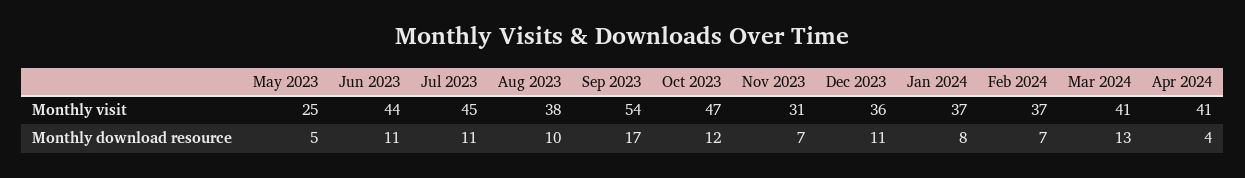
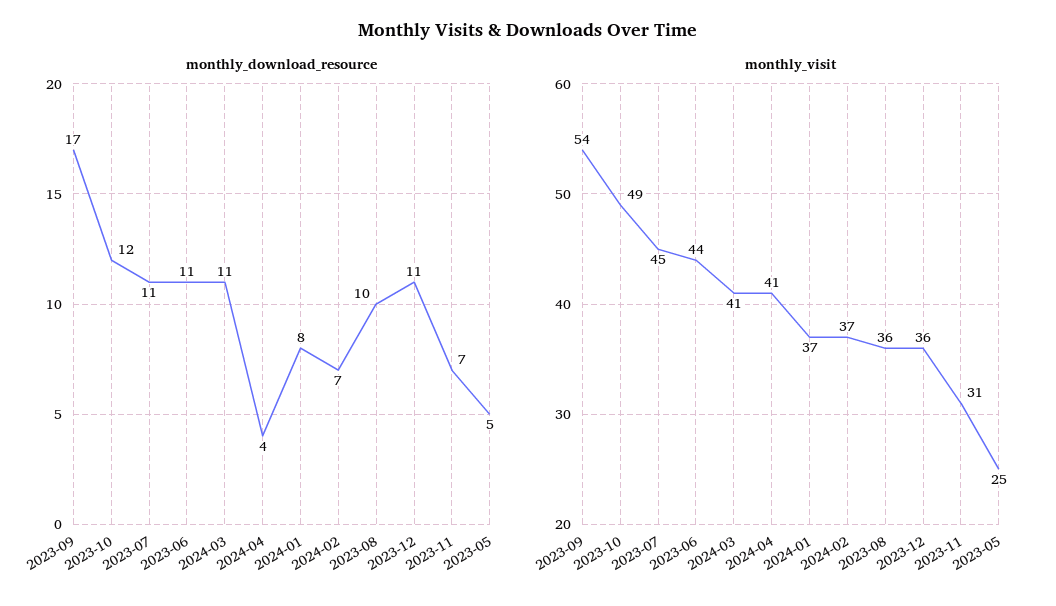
Monthly visit, Aug 2023: 38 -> 36
Monthly visit, Oct 2023: 47 -> 49
Monthly download resource, Mar 2024: 13 -> 11

